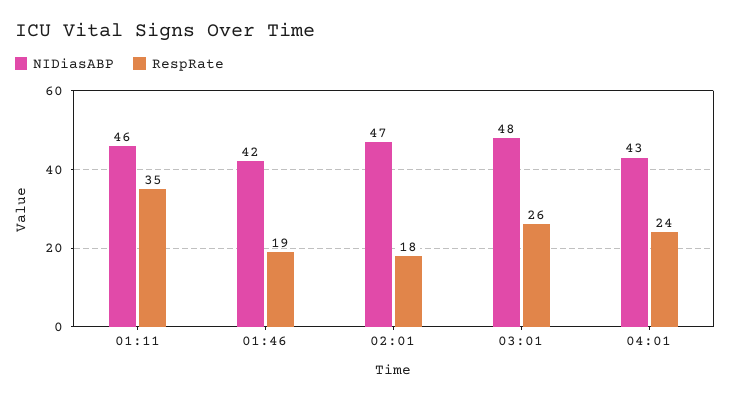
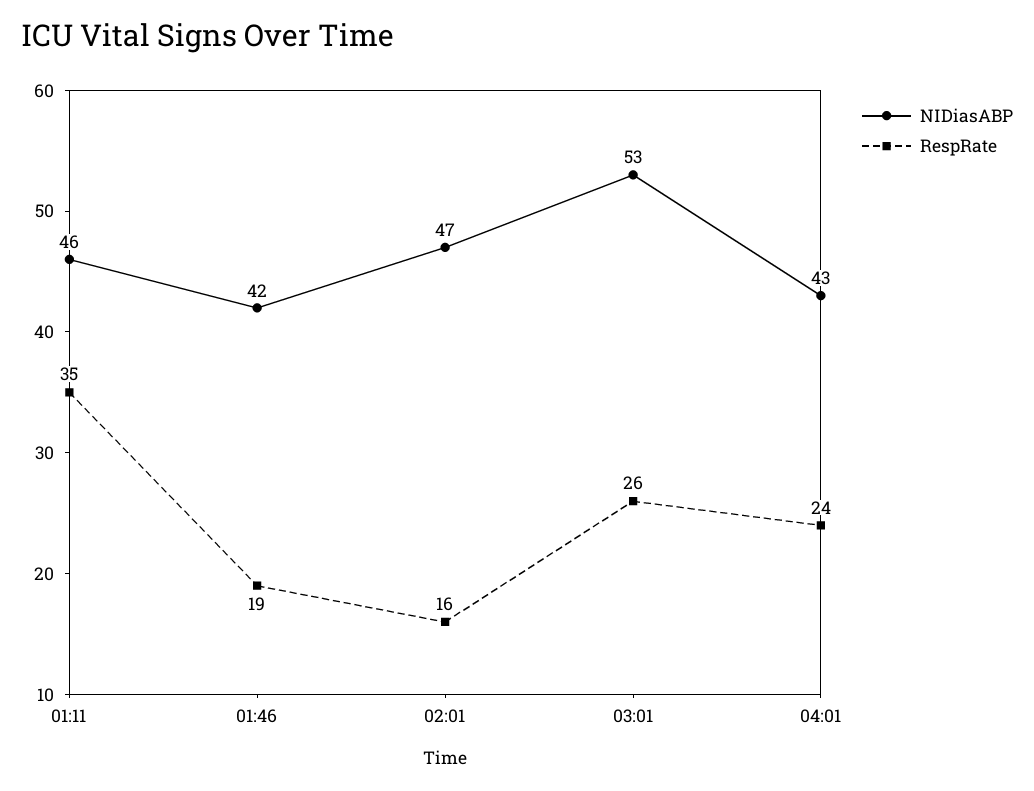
RespRate, 02:01: 18 -> 16
NIDiasABP, 03:01: 48 -> 53

